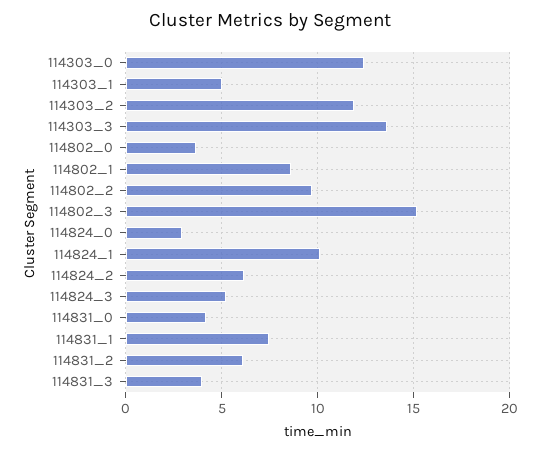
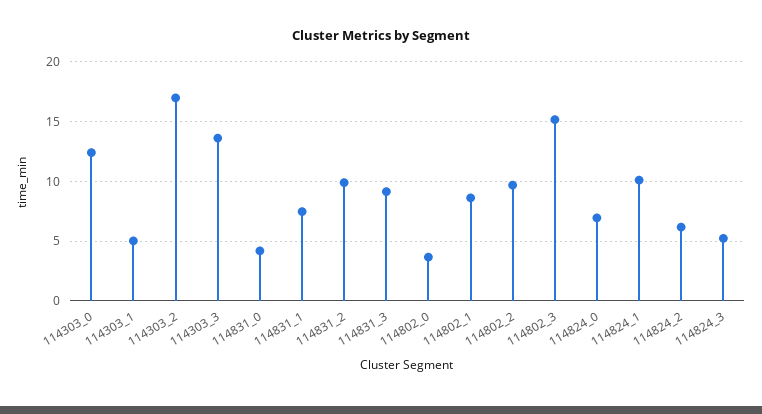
114303_2: 12 -> 17
114824_0: 3 -> 7
114831_2: 6 -> 10
114831_3: 4 -> 9

